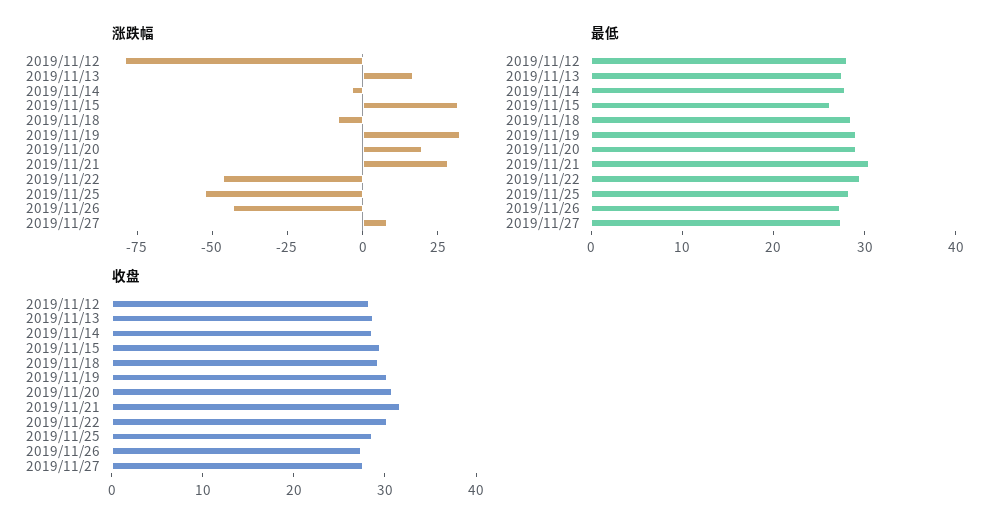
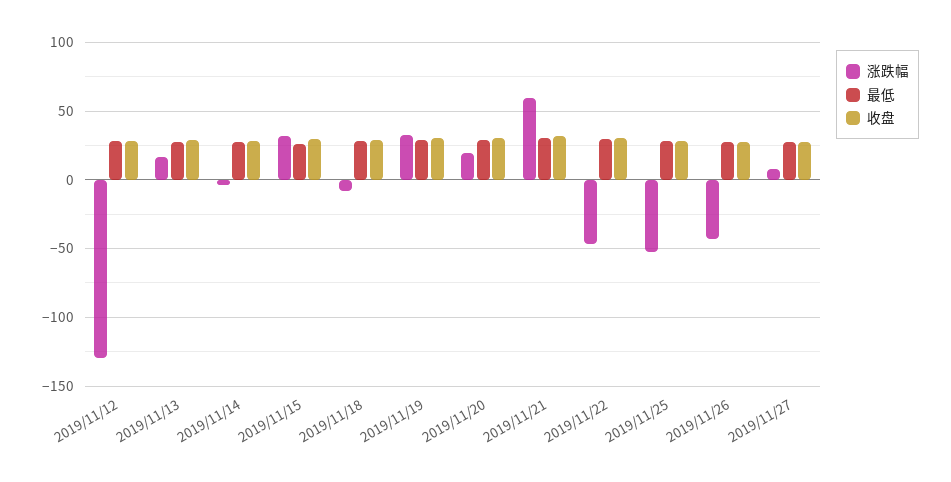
涨跌幅, 2019/11/12: -80 -> -130
涨跌幅, 2019/11/21: 30 -> 60

